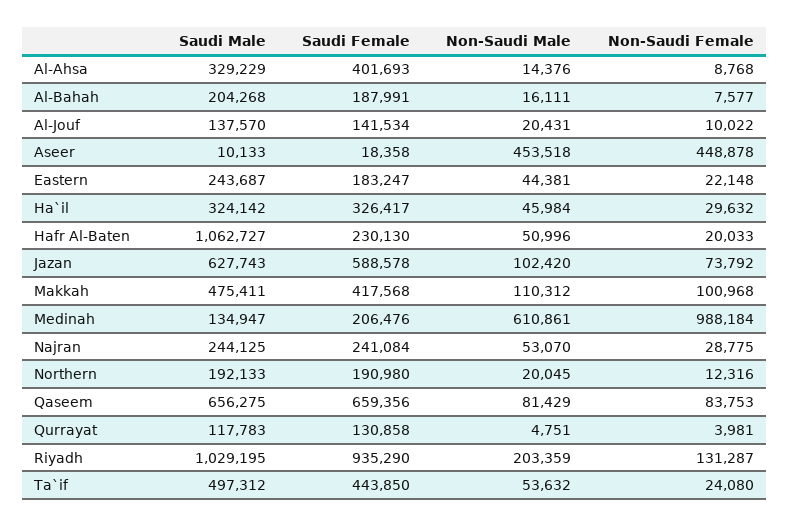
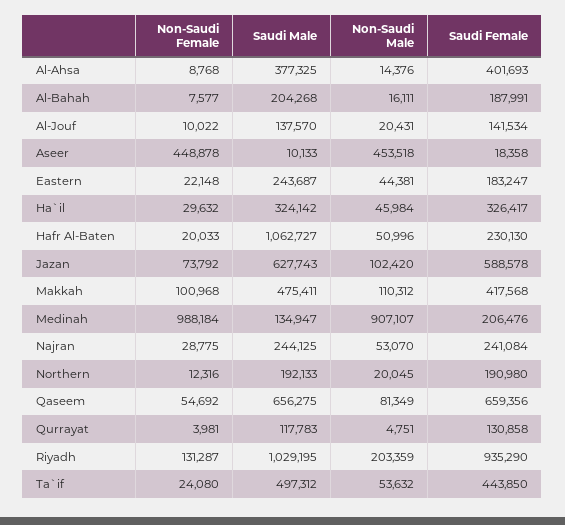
Saudi Male, Al-Ahsa: 329229 -> 377325
Non-Saudi Male, Medinah: 610861 -> 907107
Non-Saudi Male, Qaseem: 81429 -> 81349
Non-Saudi Female, Qaseem: 83753 -> 54692

